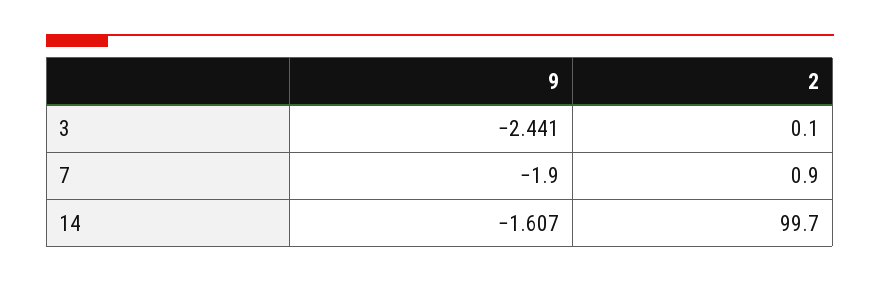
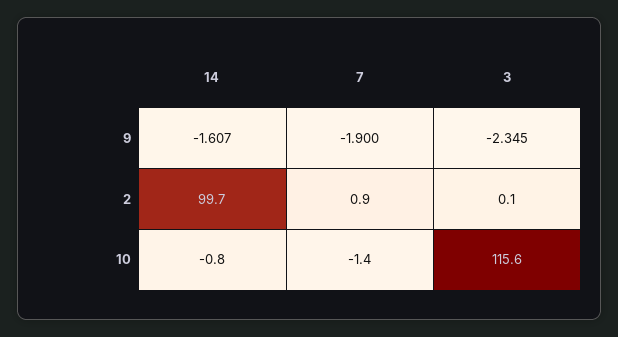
9, 3: -2.441 -> -2.345
10, 14: none -> -0.8
10, 7: none -> -1.4
10, 3: none -> 115.6

